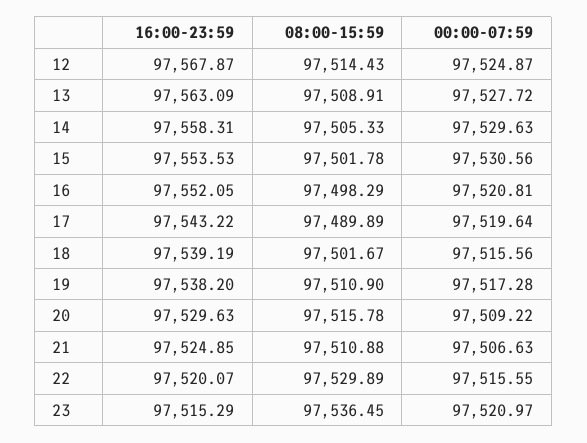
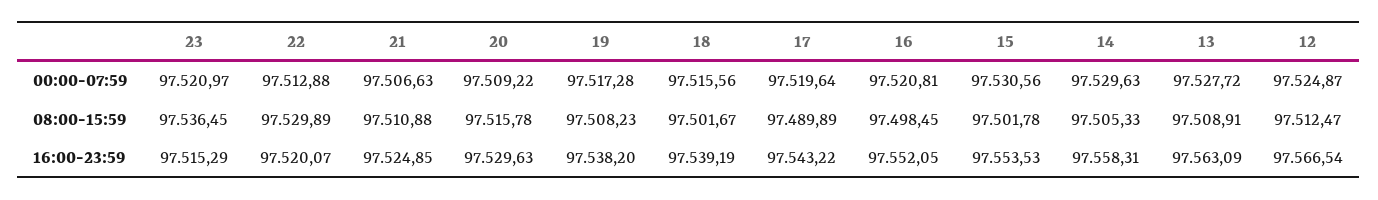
16:00-23:59, 12: 97567.87 -> 97566.54
08:00-15:59, 12: 97514.43 -> 97512.47
08:00-15:59, 16: 97498.29 -> 97498.45
08:00-15:59, 19: 97510.9 -> 97508.23
00:00-07:59, 22: 97515.55 -> 97512.88

